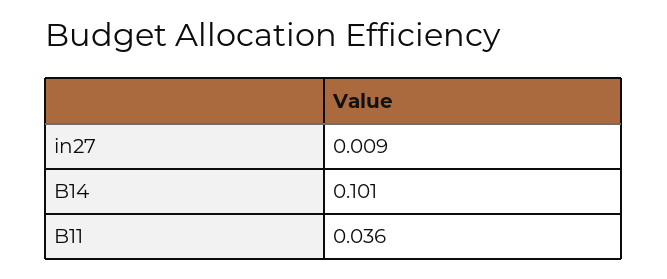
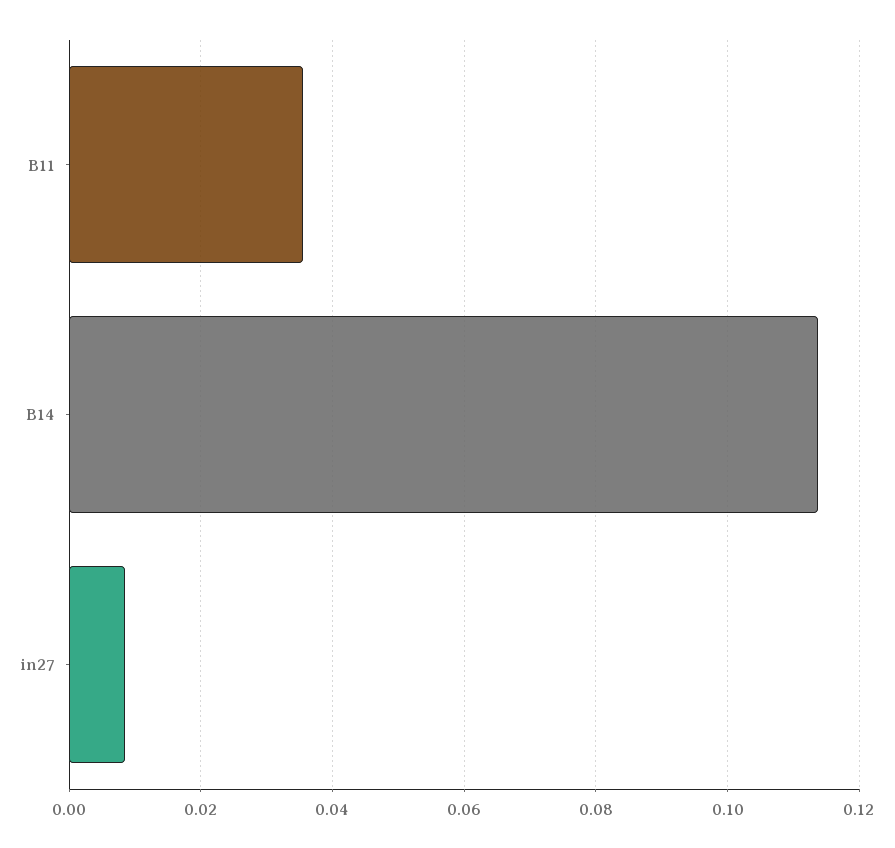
B14: 0.101 -> 0.114

